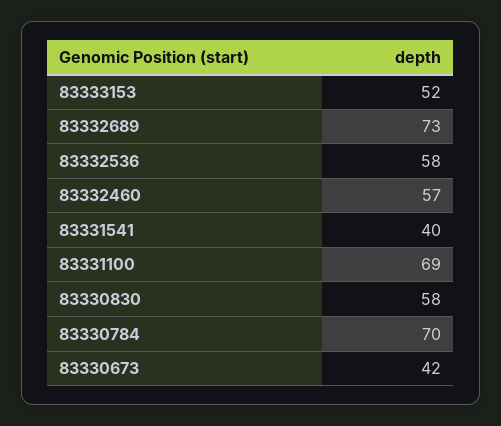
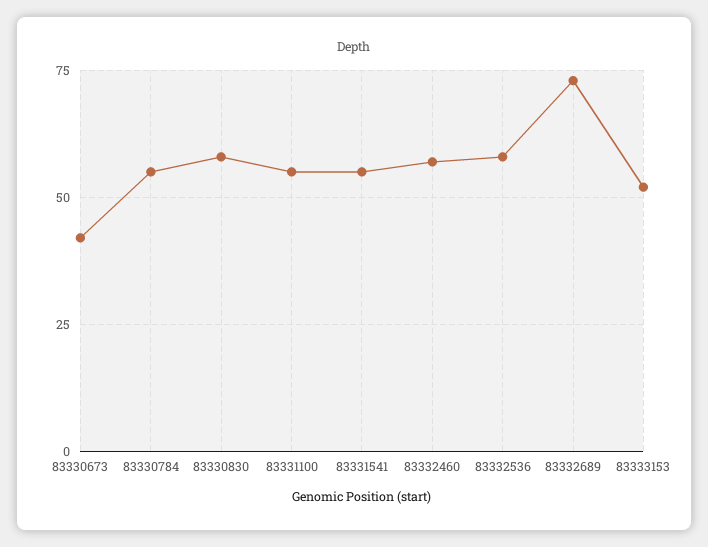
83331541: 40 -> 55
83331100: 69 -> 55
83330784: 70 -> 55

